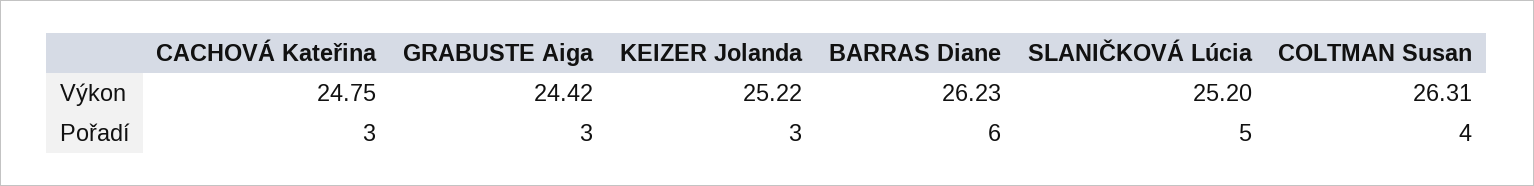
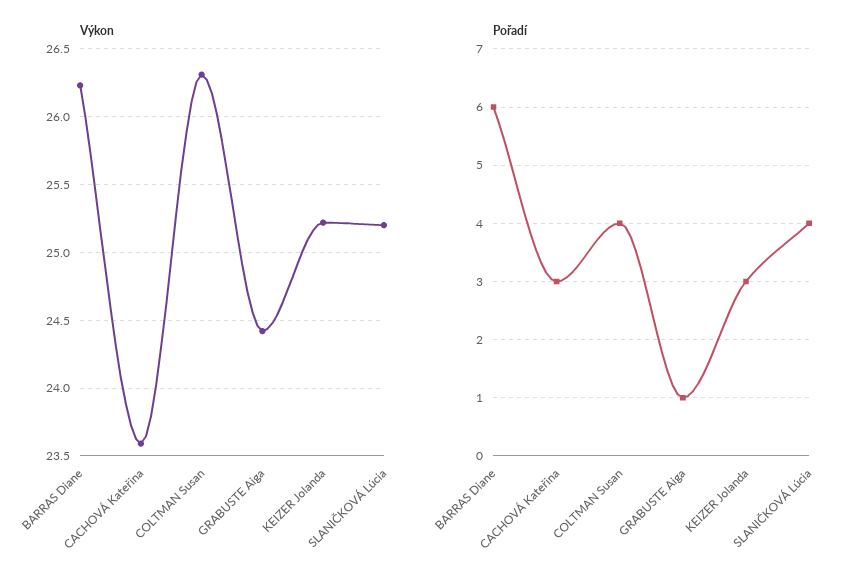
Výkon, CACHOVÁ Kateřina: 24.75 -> 23.6
Pořadí, GRABUSTE Aiga: 3 -> 1
Pořadí, SLANIČKOVÁ Lúcia: 5 -> 4

